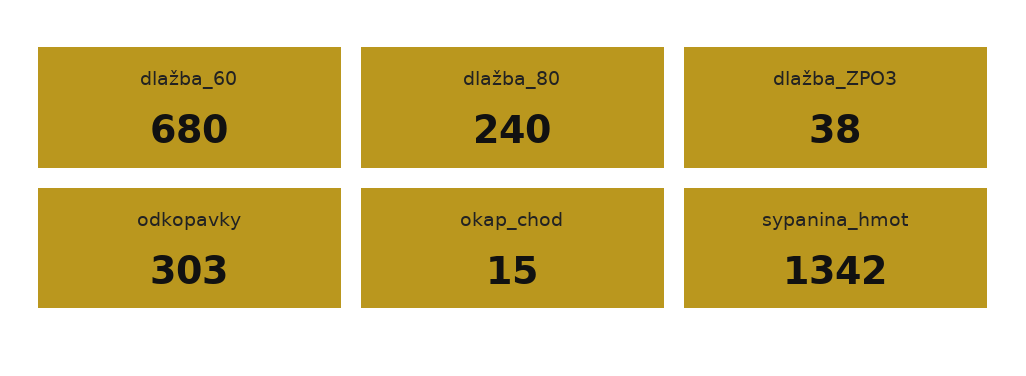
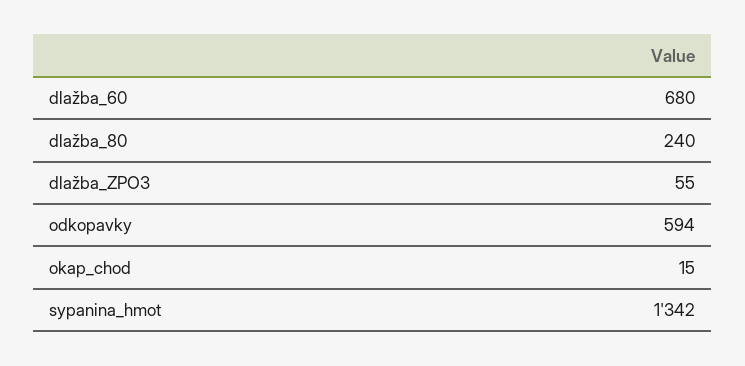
dlažba_ZPO3: 38 -> 55
odkopavky: 303 -> 594

